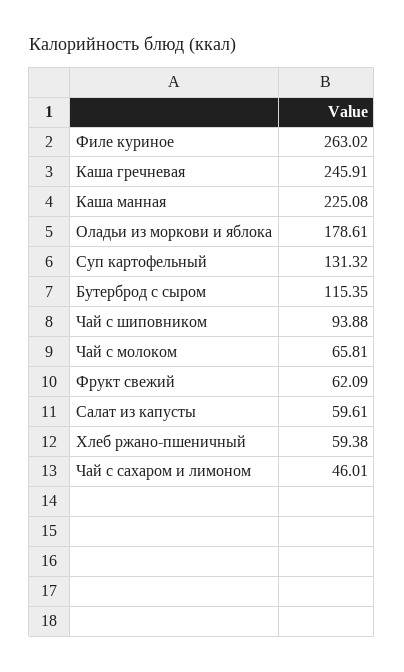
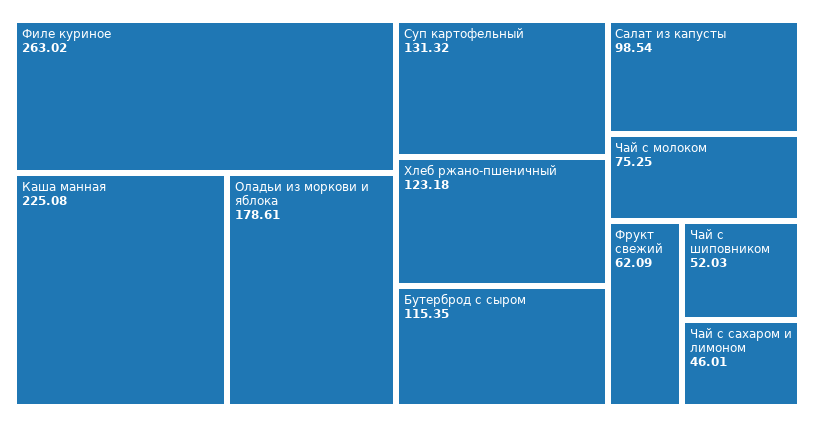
Каша гречневая: 245.91 -> none
Чай с шиповником: 93.88 -> 52.03
Чай с молоком: 65.81 -> 75.25
Салат из капусты: 59.61 -> 98.54
Хлеб ржано-пшеничный: 59.38 -> 123.18

